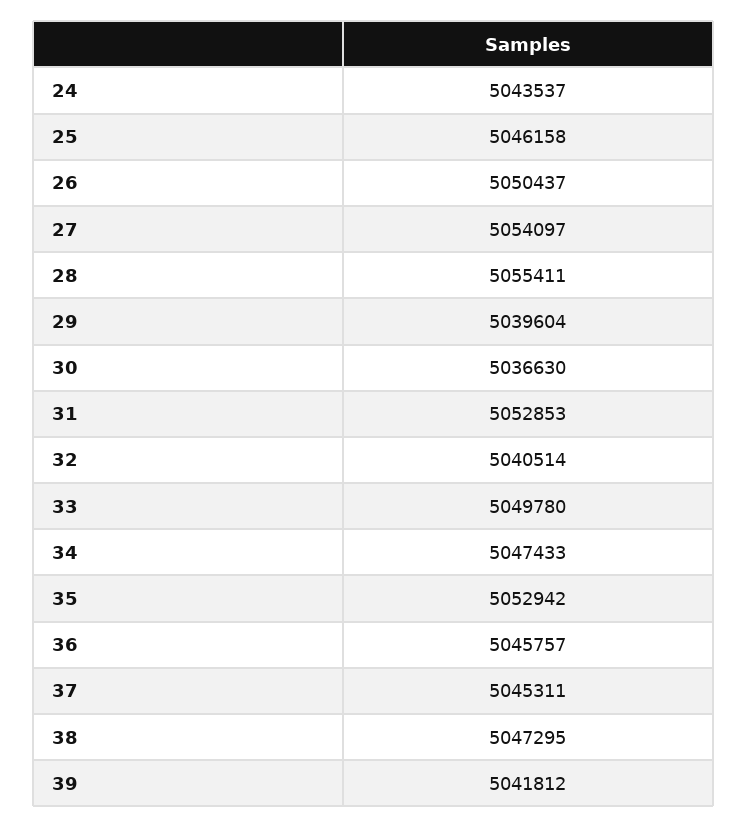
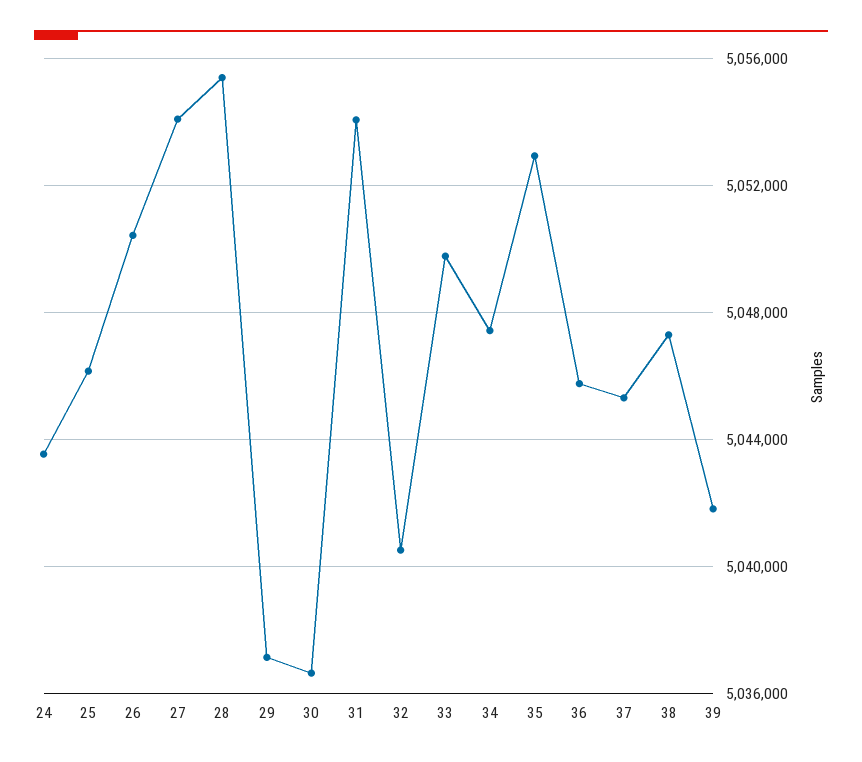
29: 5039604 -> 5037000
31: 5052853 -> 5054000

